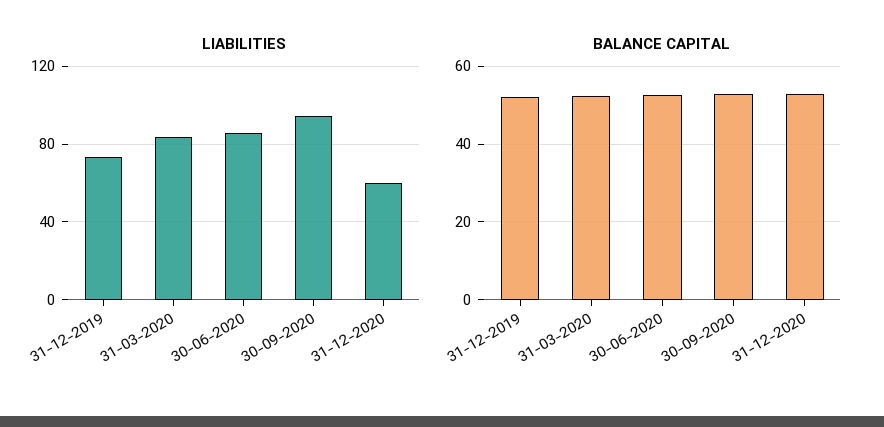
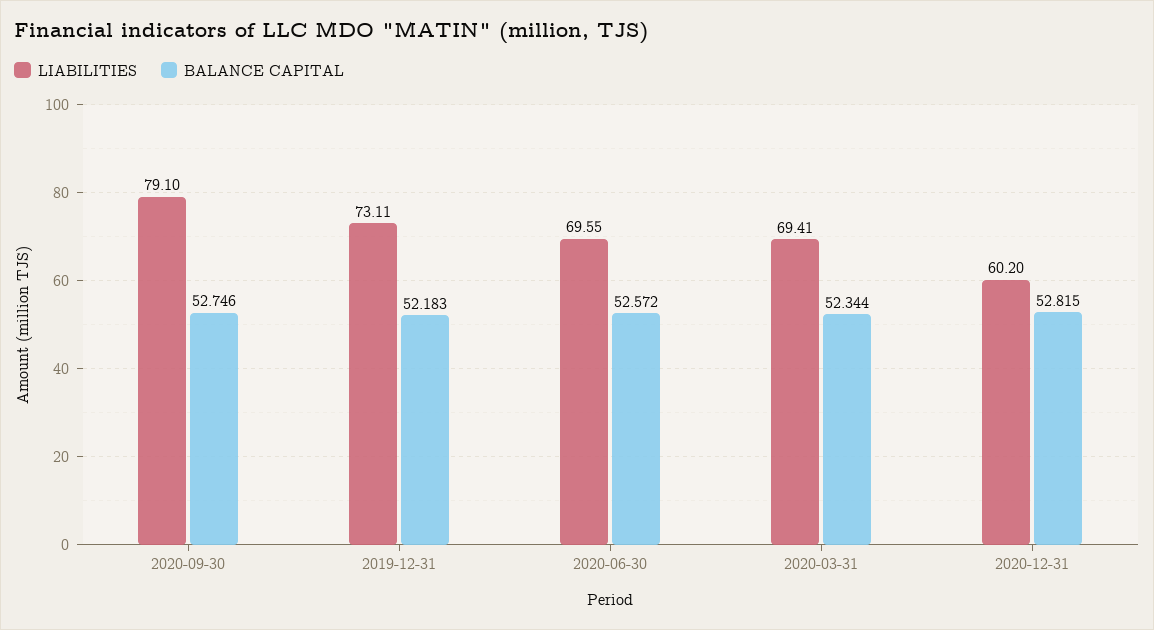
LIABILITIES, 31-03-2020: 85 -> 69.41
LIABILITIES, 30-06-2020: 85 -> 69.55
LIABILITIES, 30-09-2020: 95 -> 79.1

